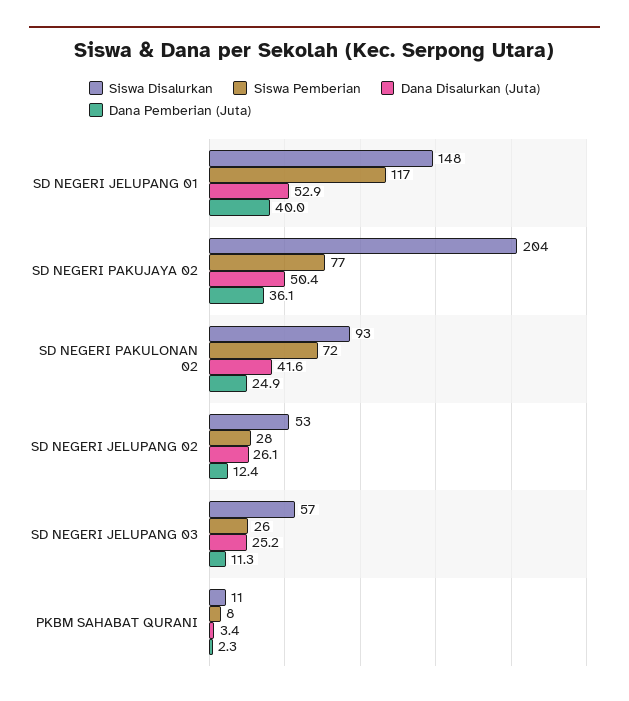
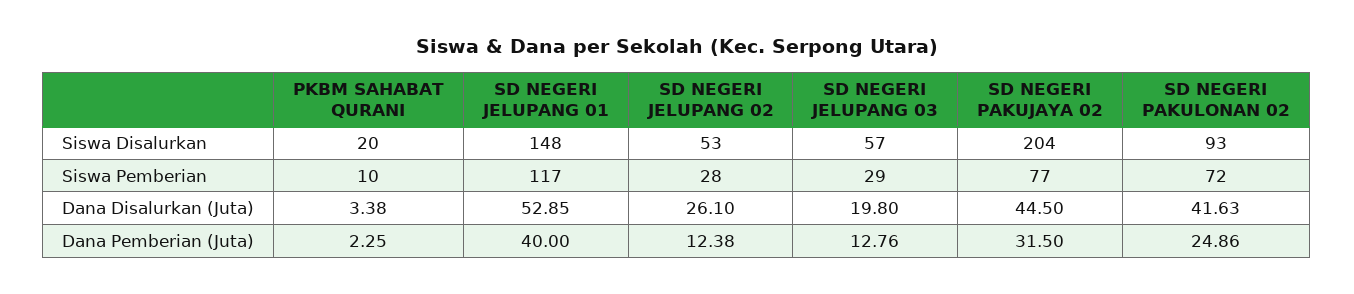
Dana Disalurkan (Juta), SD NEGERI PAKUJAYA 02: 50.4 -> 44.5
Dana Pemberian (Juta), SD NEGERI PAKUJAYA 02: 36.1 -> 31.5
Siswa Pemberian, SD NEGERI JELUPANG 03: 26 -> 29
Dana Disalurkan (Juta), SD NEGERI JELUPANG 03: 25.2 -> 19.8
Dana Pemberian (Juta), SD NEGERI JELUPANG 03: 11.3 -> 12.76
Siswa Disalurkan, PKBM SAHABAT QURANI: 11 -> 20
Siswa Pemberian, PKBM SAHABAT QURANI: 8 -> 10

